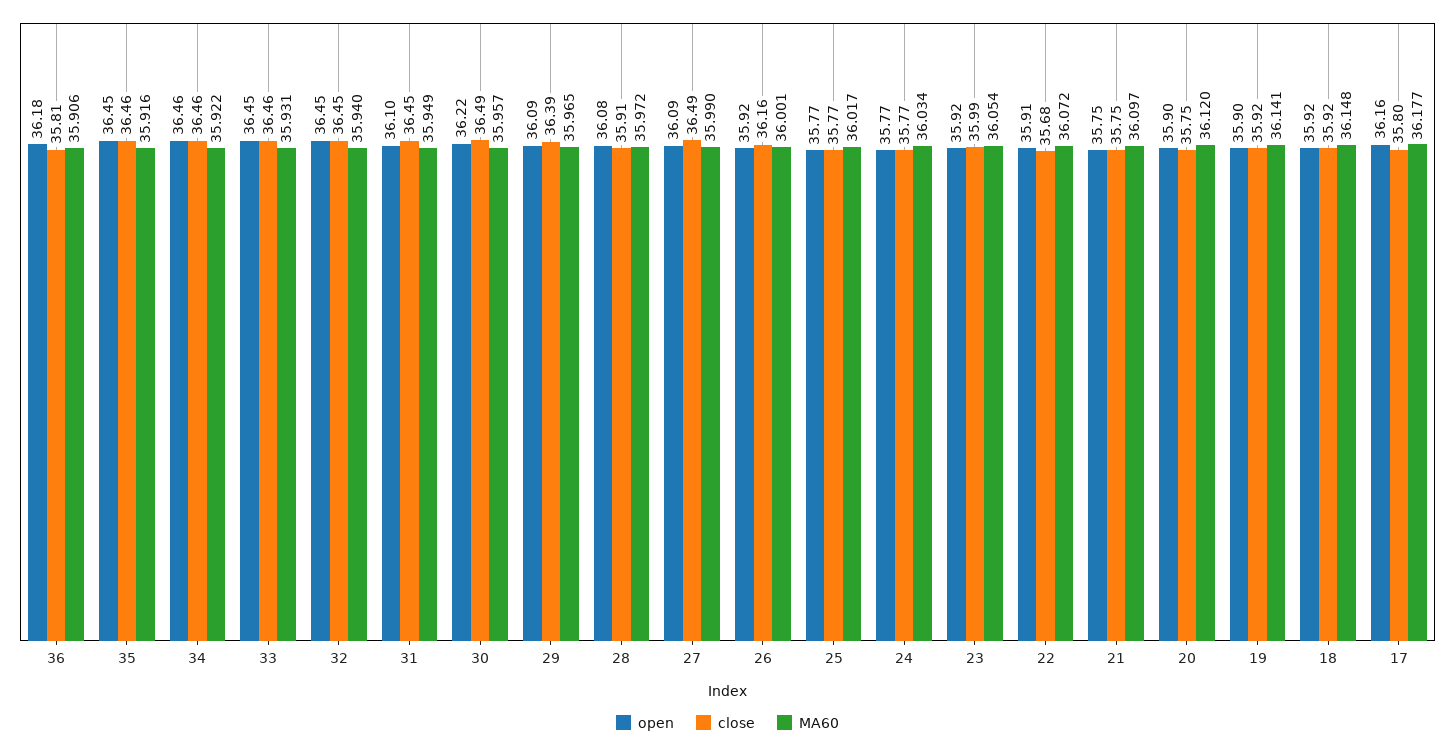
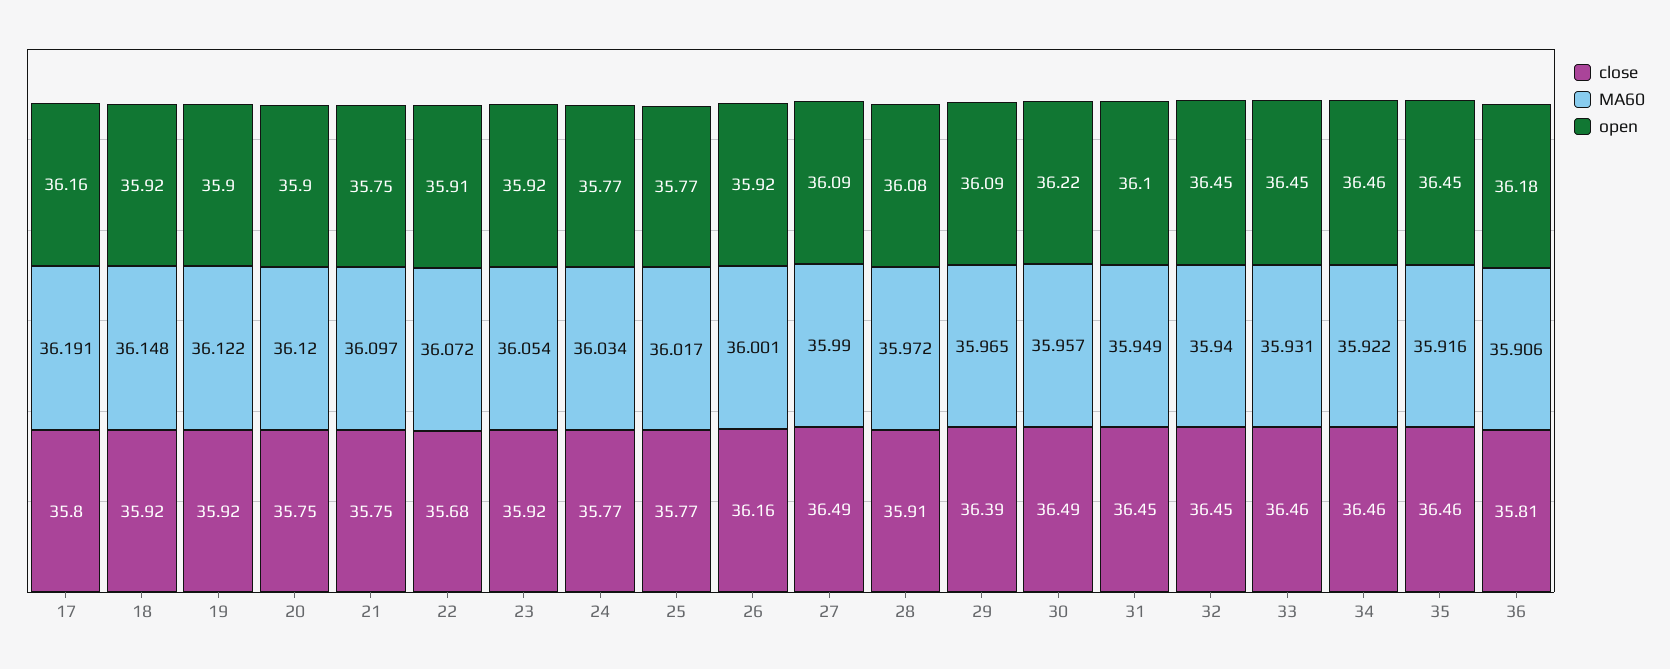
close, 23: 35.99 -> 35.92
MA60, 19: 36.141 -> 36.122
MA60, 17: 36.177 -> 36.191

